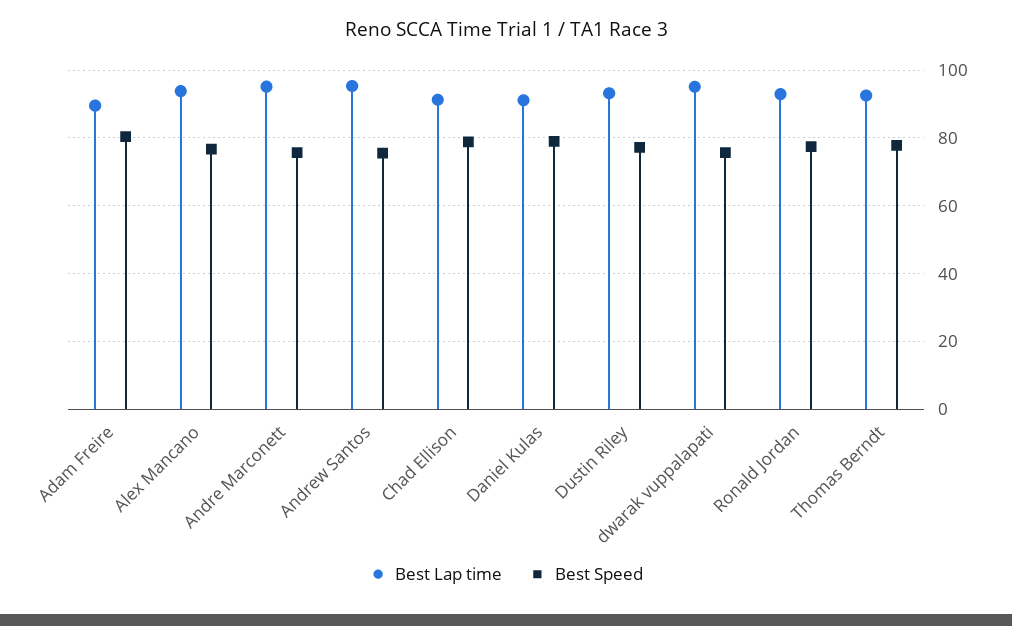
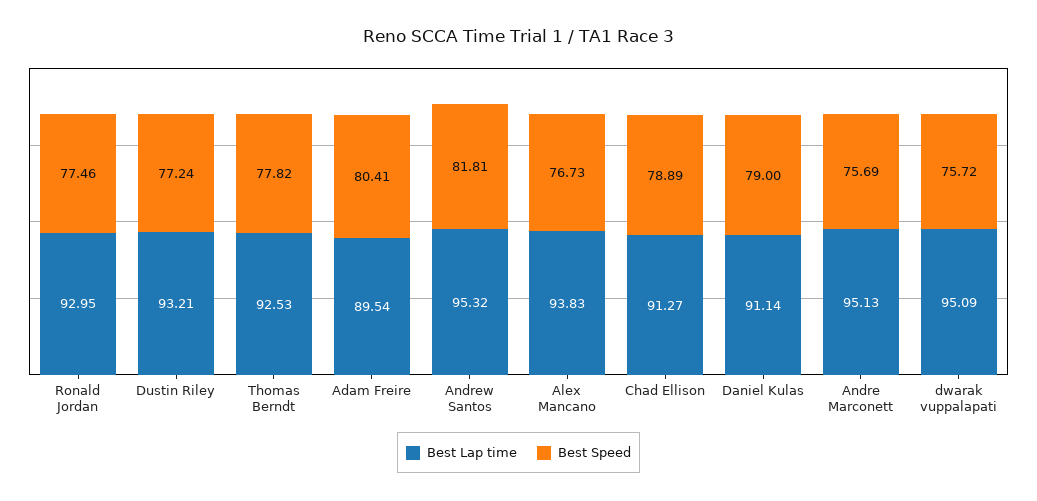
Best Speed, Andrew Santos: 76 -> 81.81

